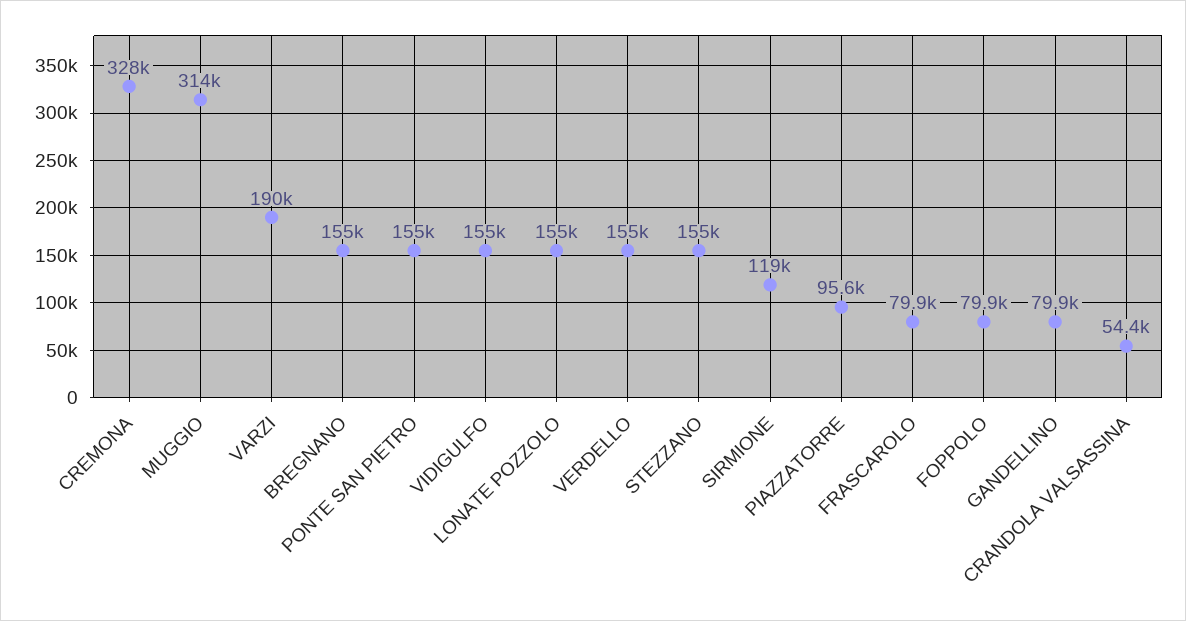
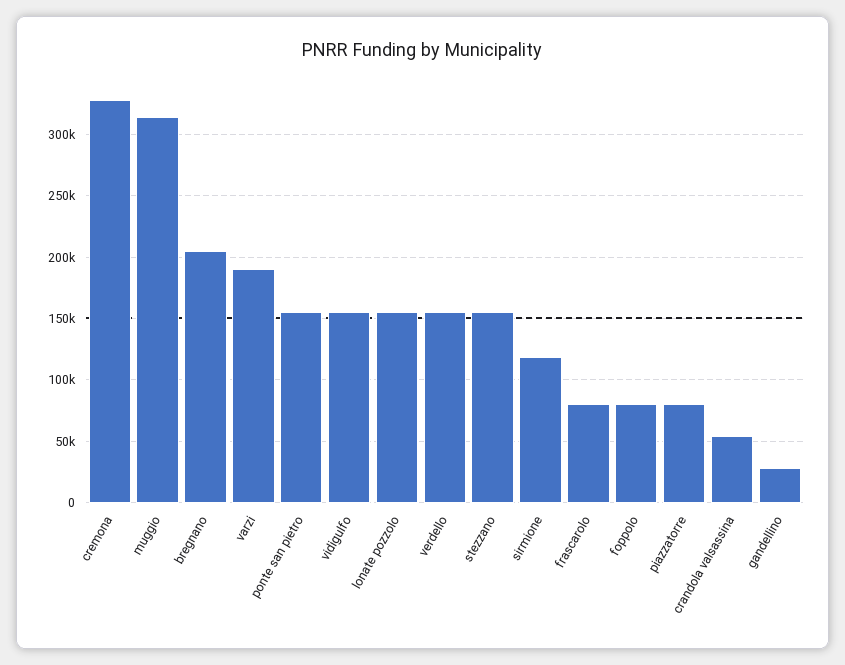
BREGNANO: 155000 -> 205000
PIAZZATORRE: 95600 -> 80000
GANDELLINO: 79900 -> 30000

